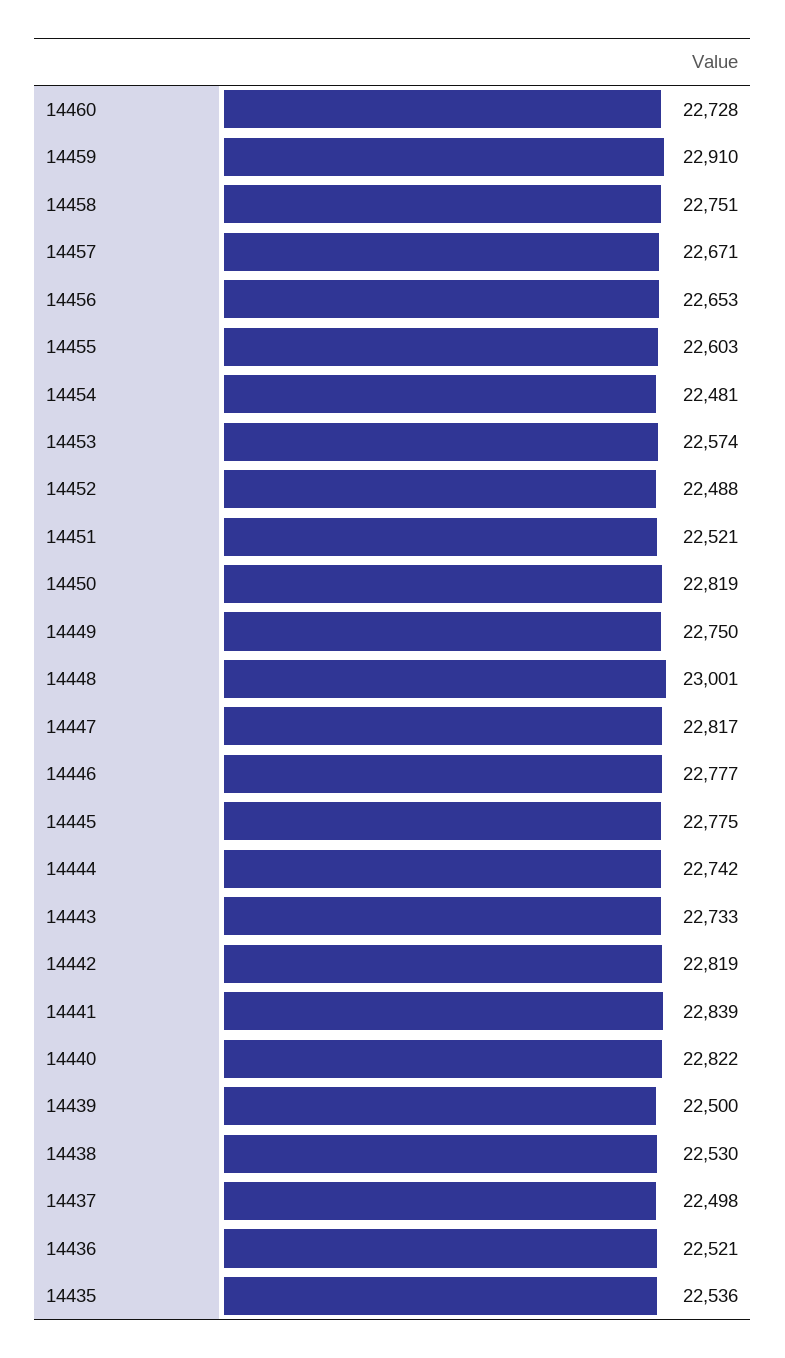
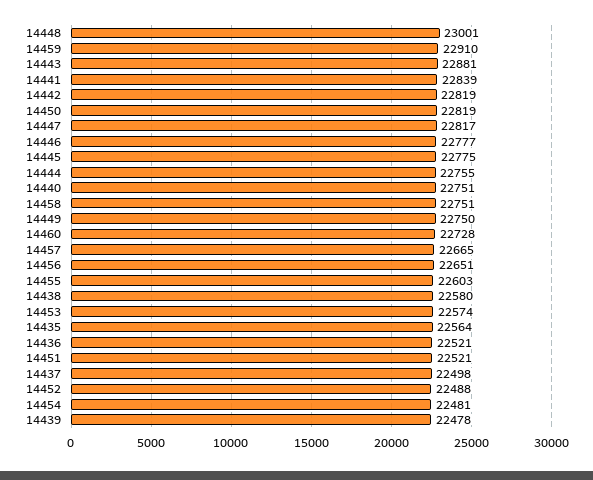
14457: 22671 -> 22665
14456: 22653 -> 22651
14444: 22742 -> 22755
14443: 22733 -> 22881
14440: 22822 -> 22751
14439: 22500 -> 22478
14438: 22530 -> 22580
14435: 22536 -> 22564

